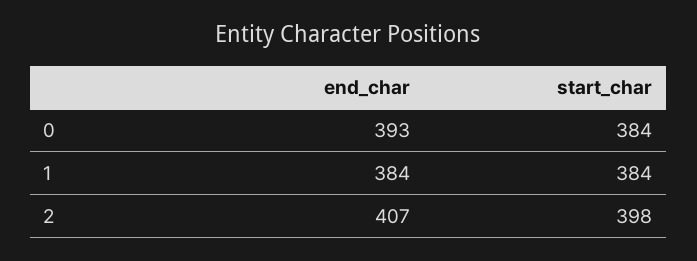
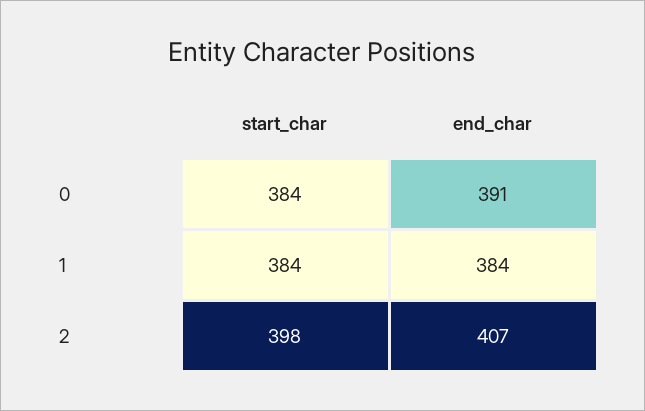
end_char, 0: 393 -> 391

